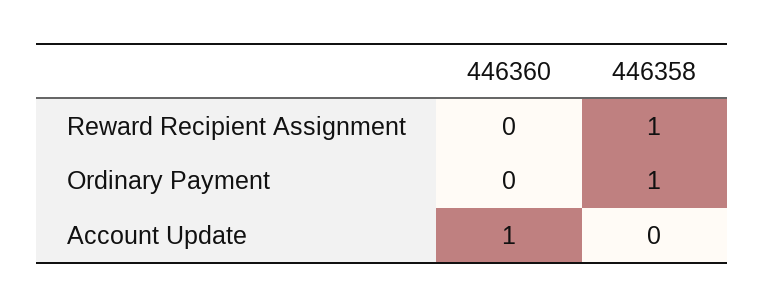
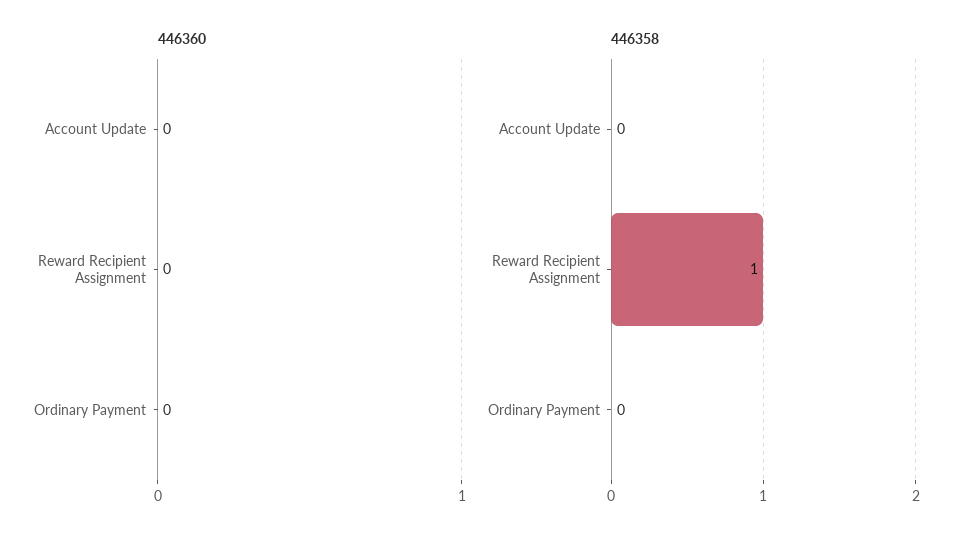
446358, Ordinary Payment: 1 -> 0
446360, Account Update: 1 -> 0

